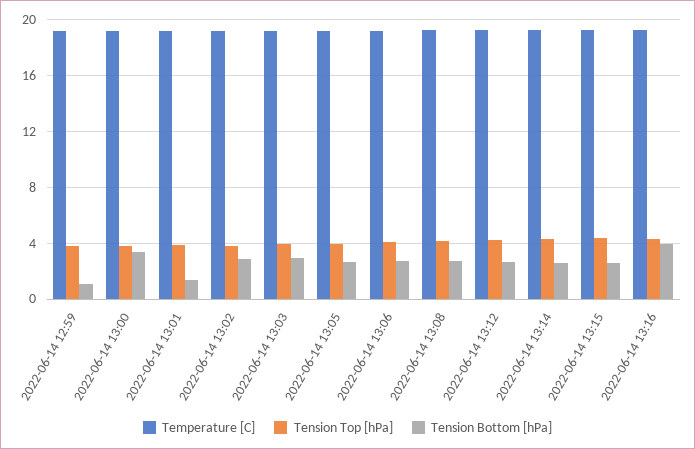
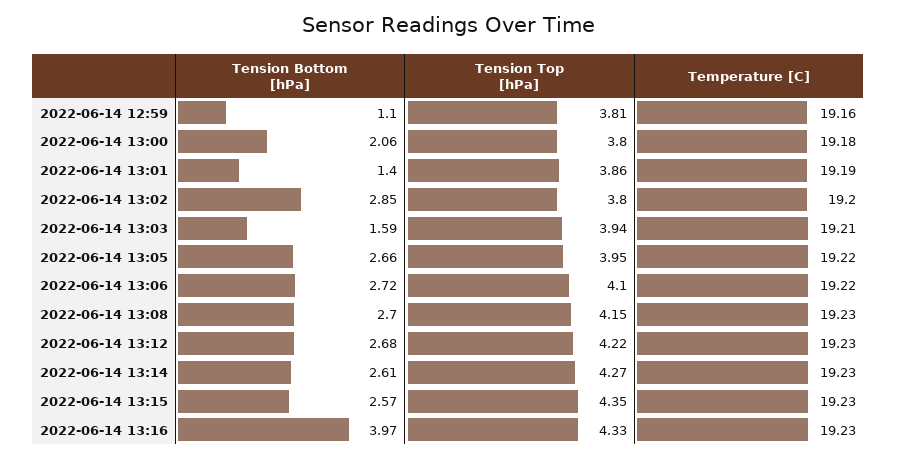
Tension Bottom [hPa], 2022-06-14 13:00: 3.5 -> 2.06
Tension Bottom [hPa], 2022-06-14 13:03: 3 -> 1.59

